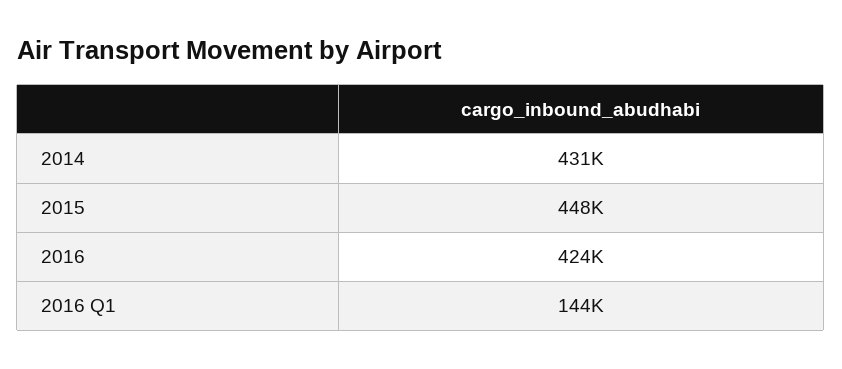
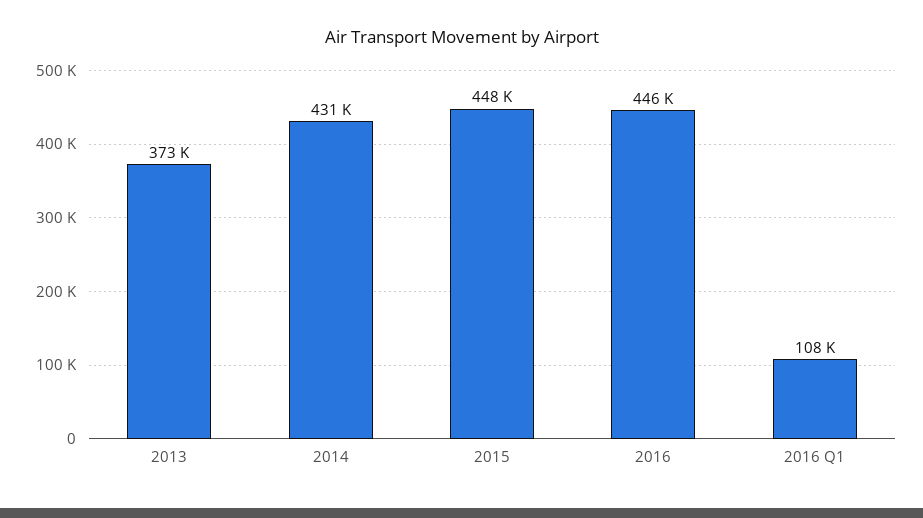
2016: 424000 -> 446000
2016 Q1: 144000 -> 108000
2013: none -> 373000

